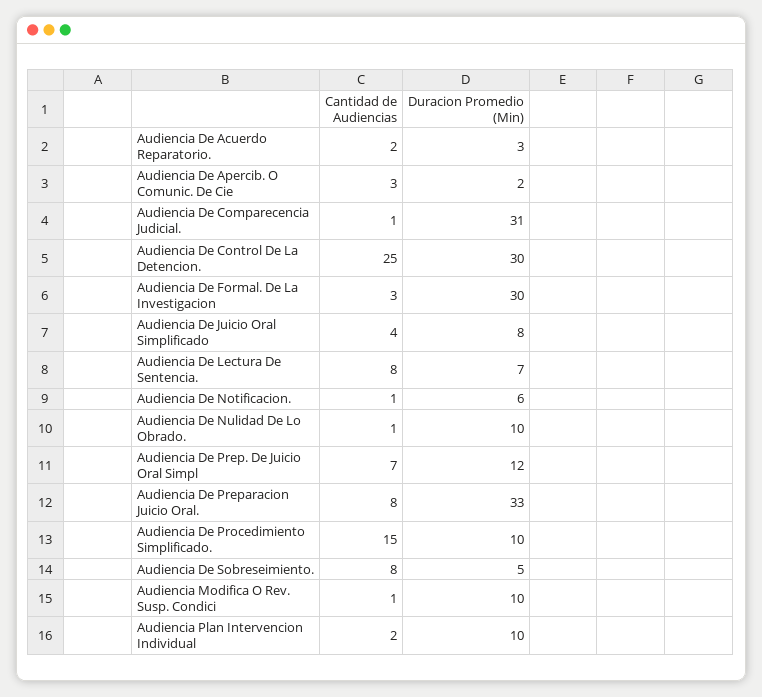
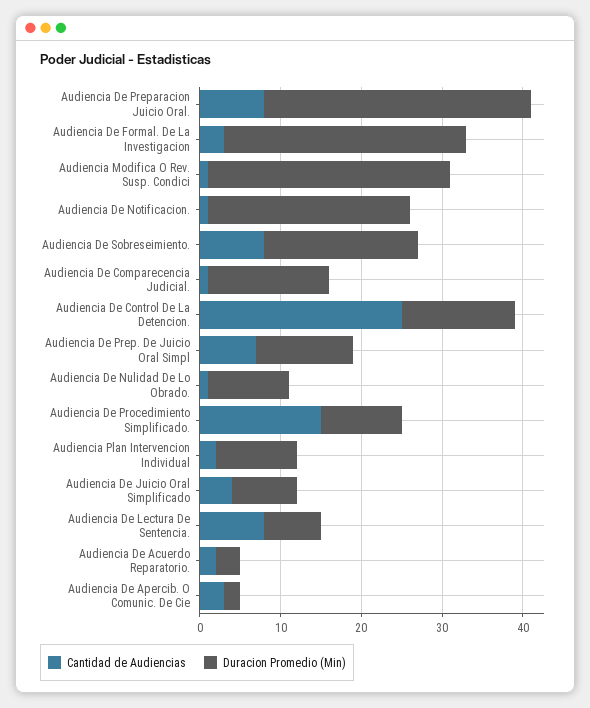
Duracion Promedio (Min), Audiencia De Comparecencia Judicial.: 31 -> 15
Duracion Promedio (Min), Audiencia De Control De La Detencion.: 30 -> 14
Duracion Promedio (Min), Audiencia De Notificacion.: 6 -> 25
Duracion Promedio (Min), Audiencia De Sobreseimiento.: 5 -> 19
Duracion Promedio (Min), Audiencia Modifica O Rev. Susp. Condici: 10 -> 30

